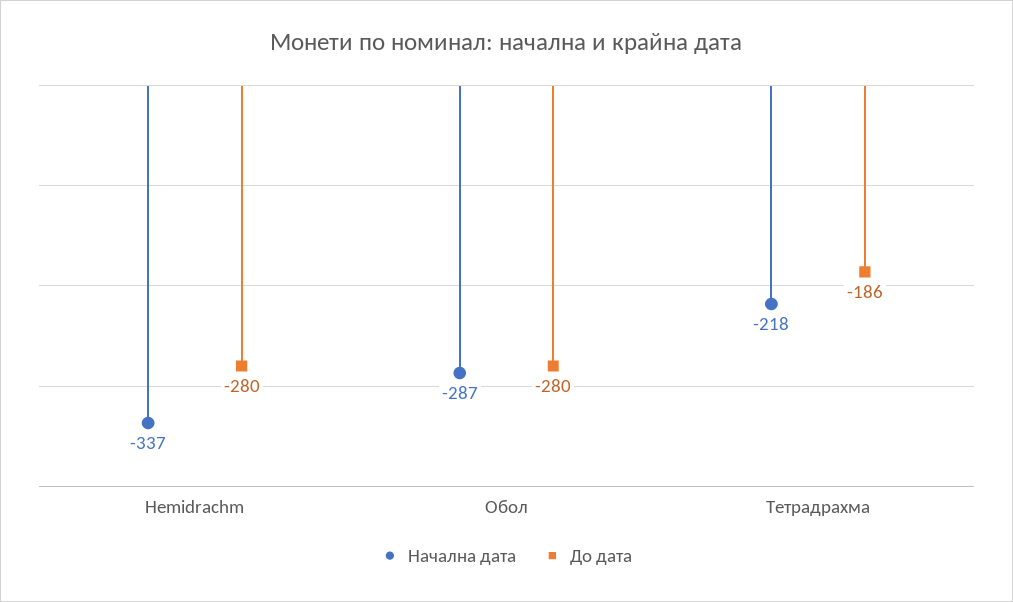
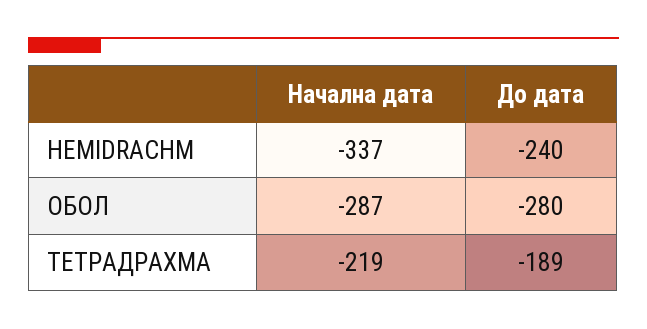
До дата, Hemidrachm: -280 -> -240
Начална дата, Тетрадрахма: -218 -> -219
До дата, Тетрадрахма: -186 -> -189

